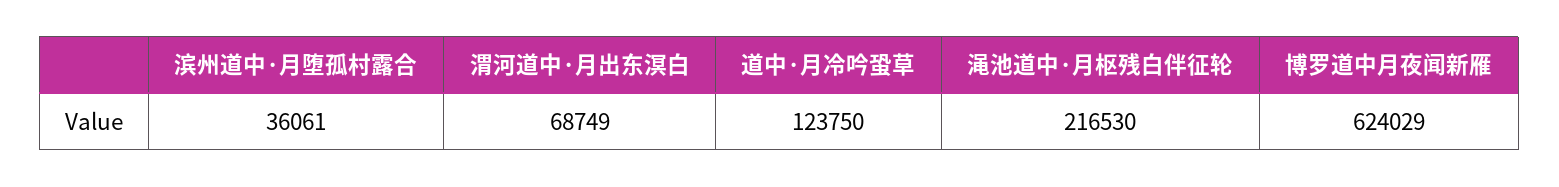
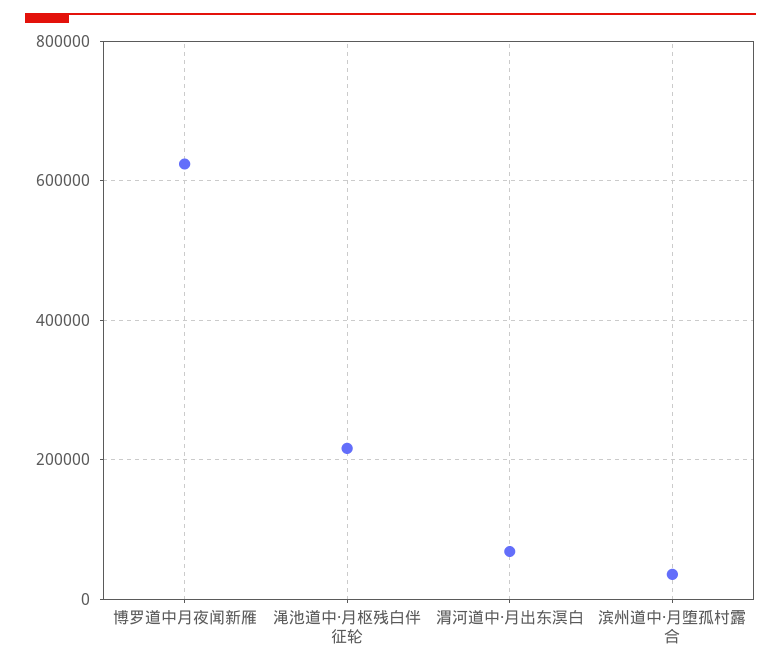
道中·月冷吟蛩草: 123750 -> none

